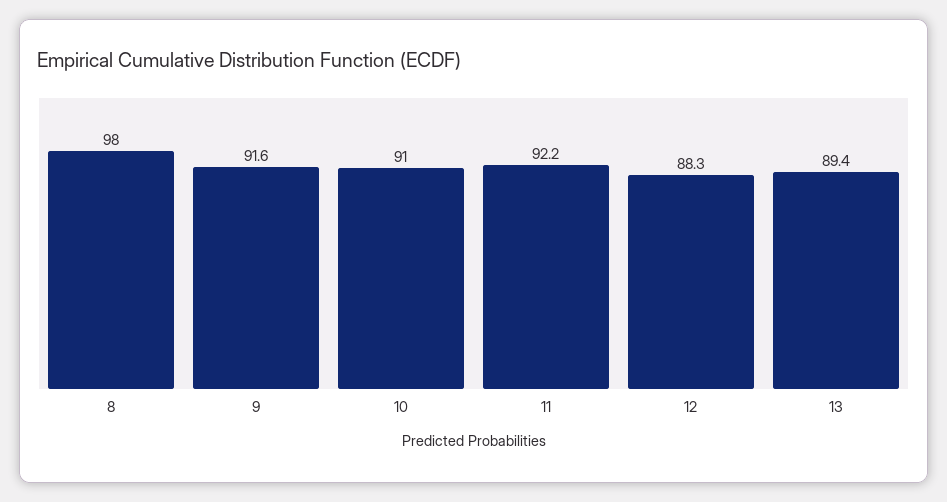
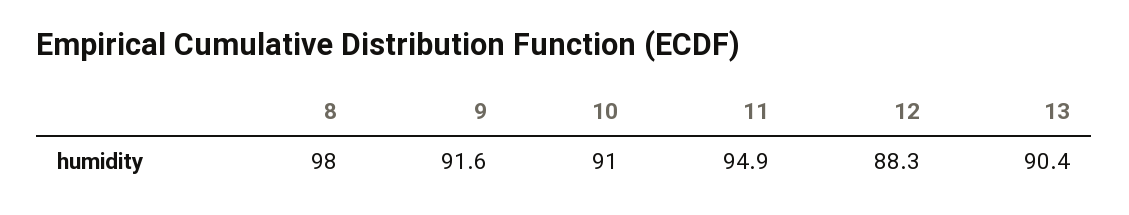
11: 92.2 -> 94.9
13: 89.4 -> 90.4

